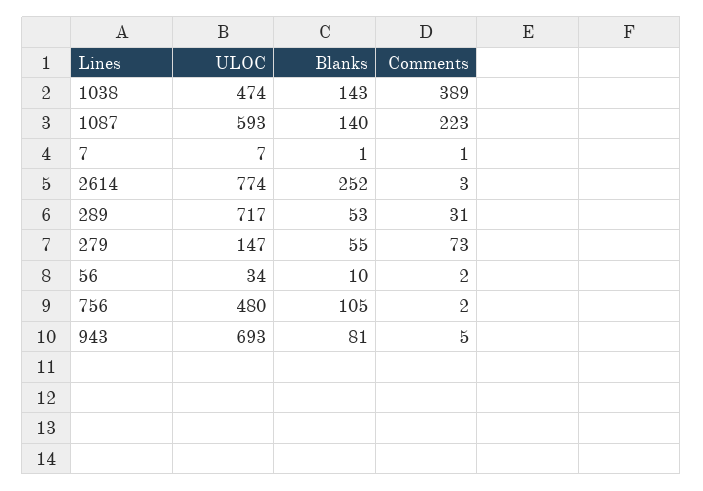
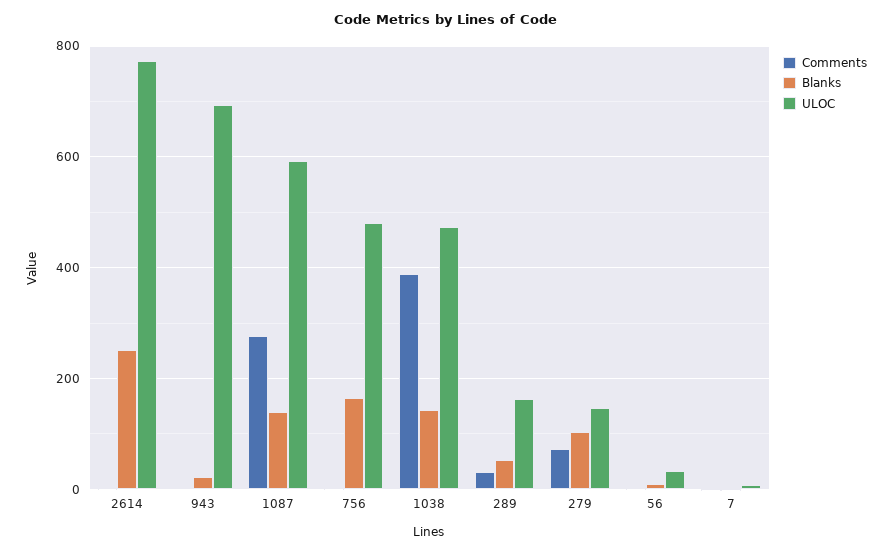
Comments, 1087: 223 -> 280
ULOC, 289: 717 -> 160
Blanks, 279: 55 -> 100
Blanks, 756: 105 -> 160
Blanks, 943: 81 -> 20

